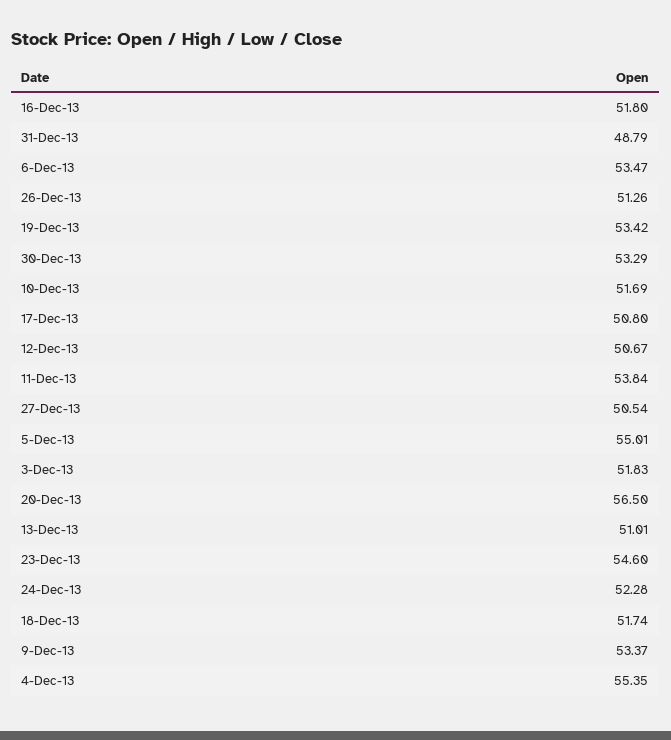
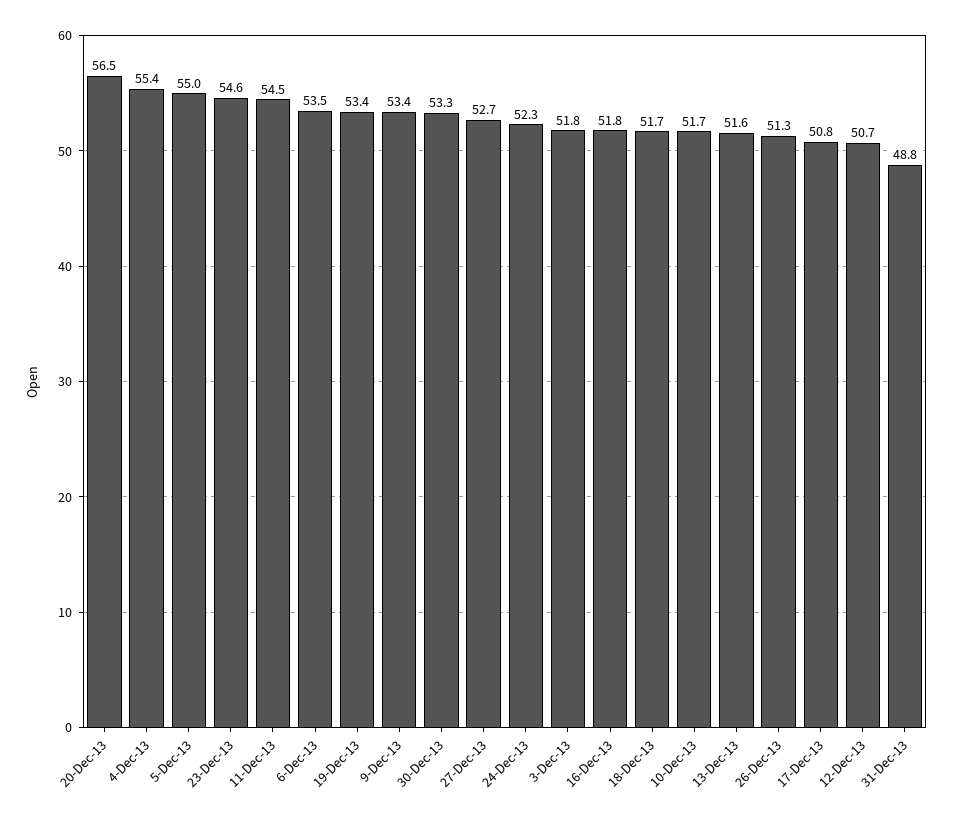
11-Dec-13: 53.84 -> 54.5
27-Dec-13: 50.54 -> 52.7
13-Dec-13: 51.01 -> 51.6

